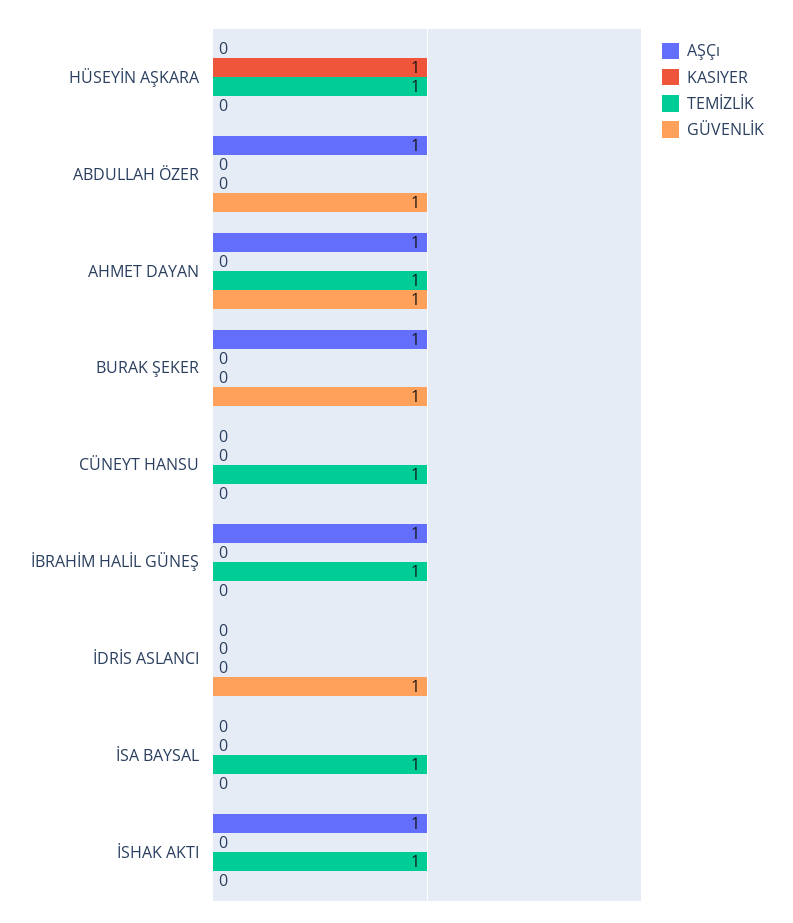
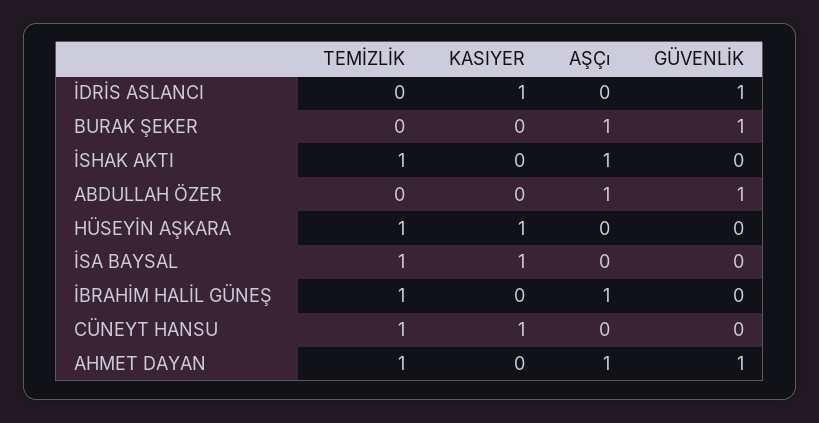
KASIYER, CÜNEYT HANSU: 0 -> 1
KASIYER, İDRİS ASLANCI: 0 -> 1
KASIYER, İSA BAYSAL: 0 -> 1

